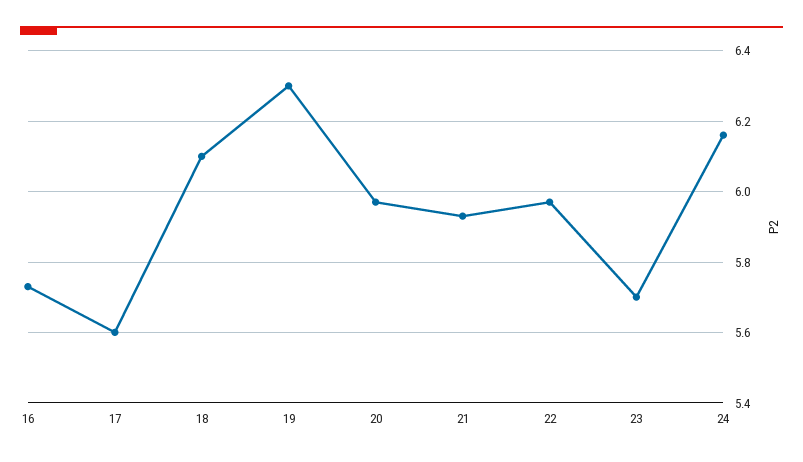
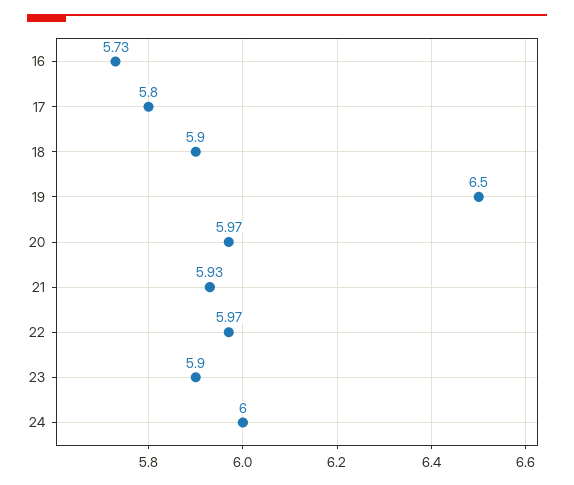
17: 5.6 -> 5.8
18: 6.1 -> 5.9
19: 6.3 -> 6.5
23: 5.7 -> 5.9
24: 6.15 -> 6

